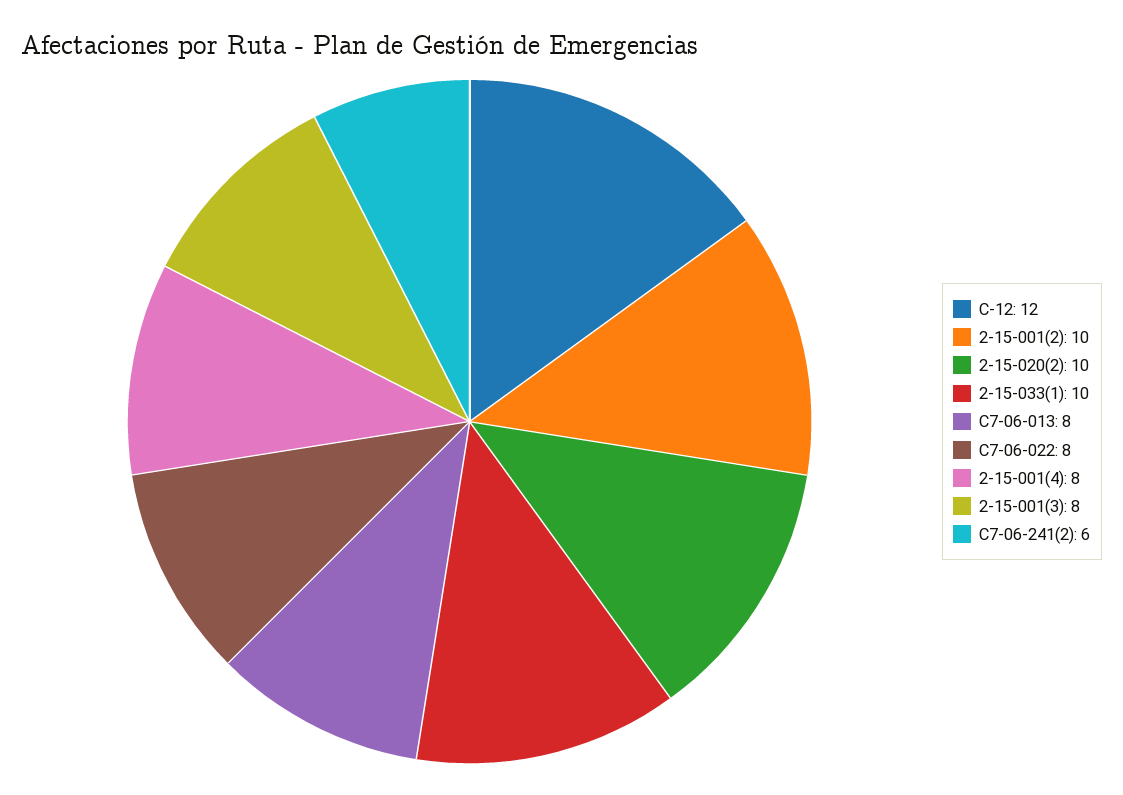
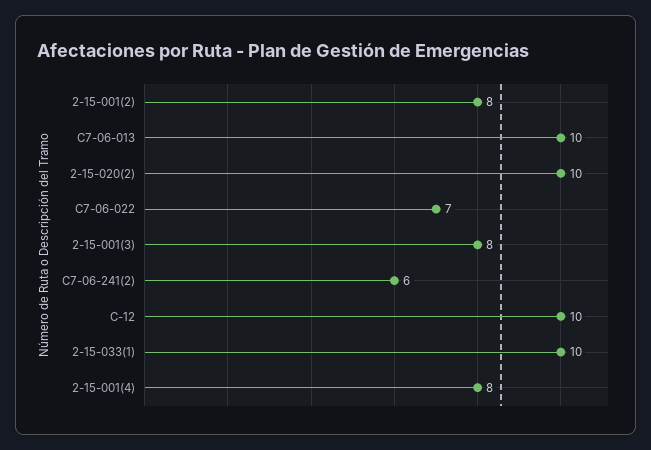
C-12: 12 -> 10
2-15-001(2): 10 -> 8
C7-06-013: 8 -> 10
C7-06-022: 8 -> 7

